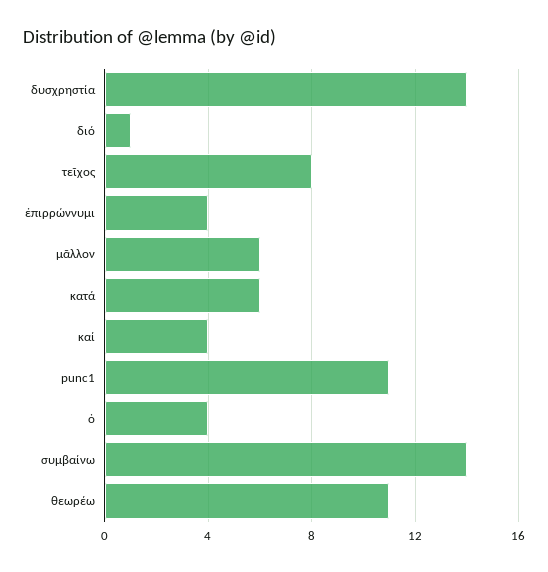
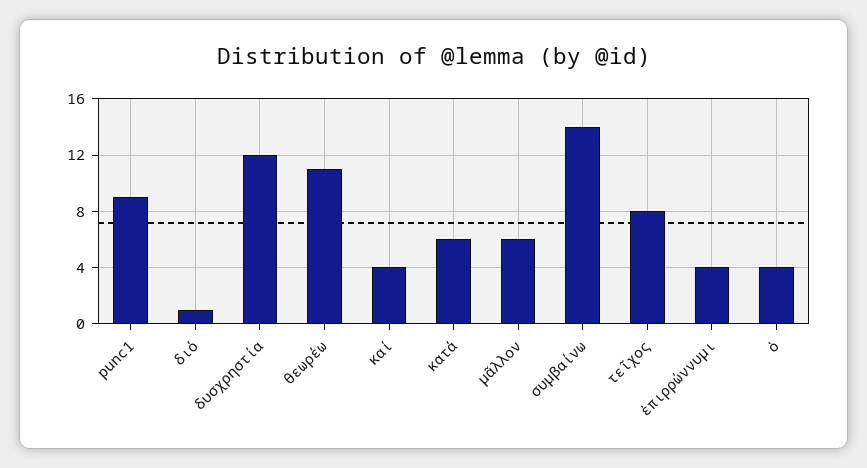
δυσχρηστία: 14 -> 12
punc1: 11 -> 9

